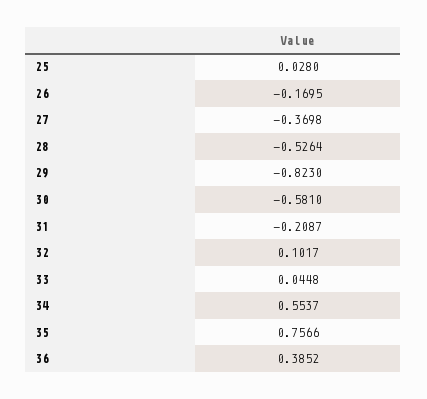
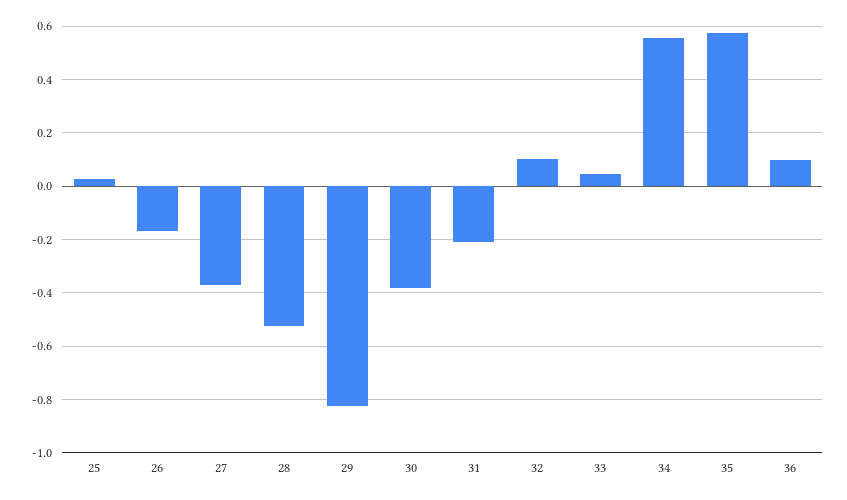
30: -0.581 -> -0.375
35: 0.7566 -> 0.575
36: 0.3852 -> 0.1

